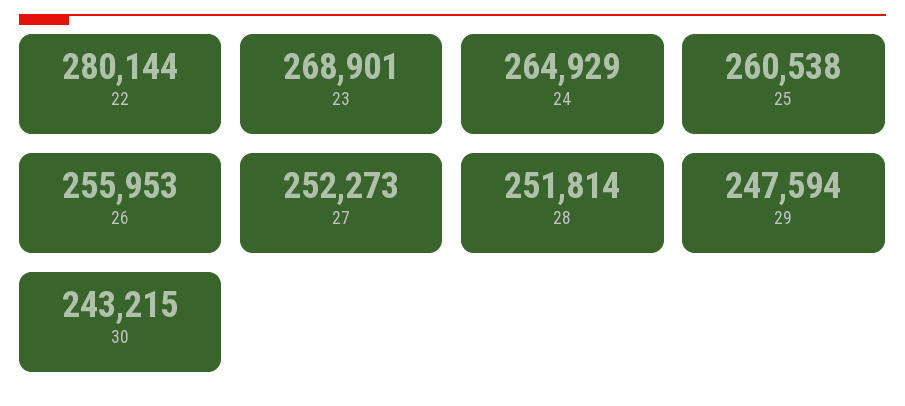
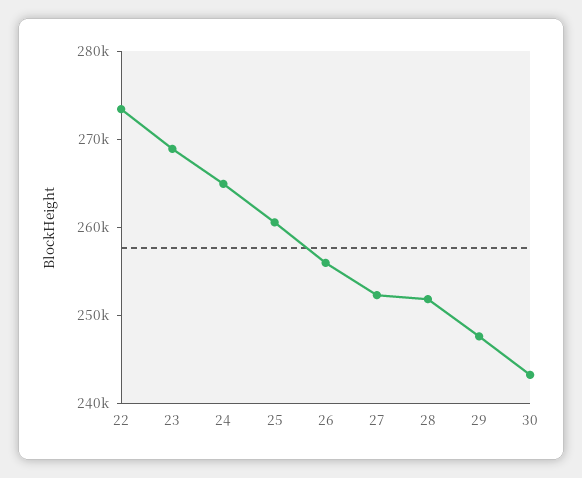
22: 280144 -> 274000

